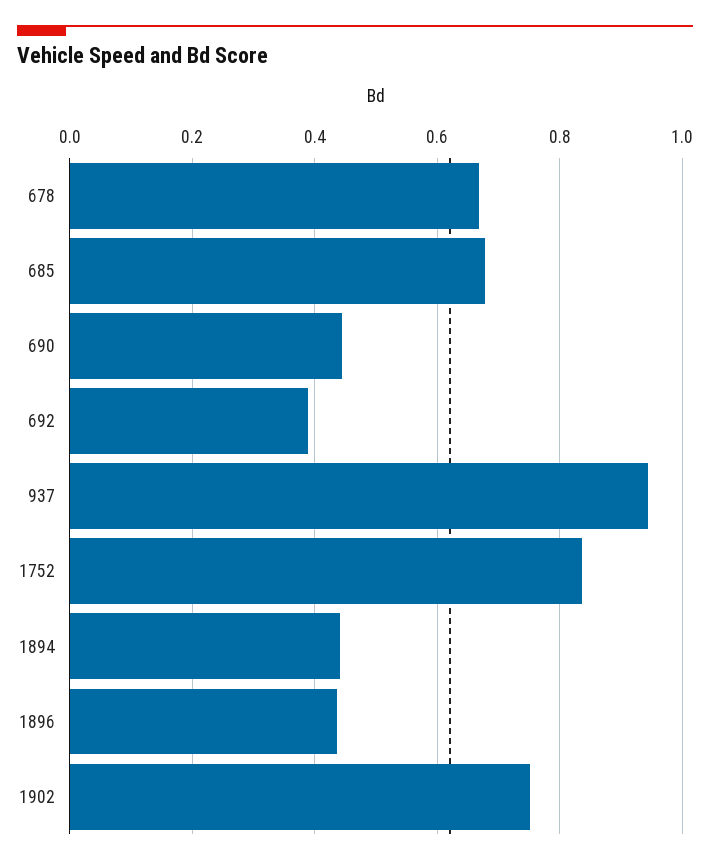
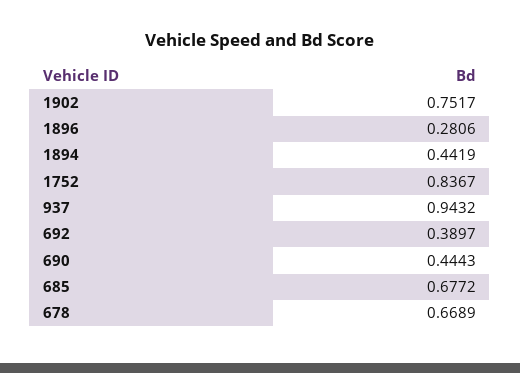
1896: 0.44 -> 0.2806

